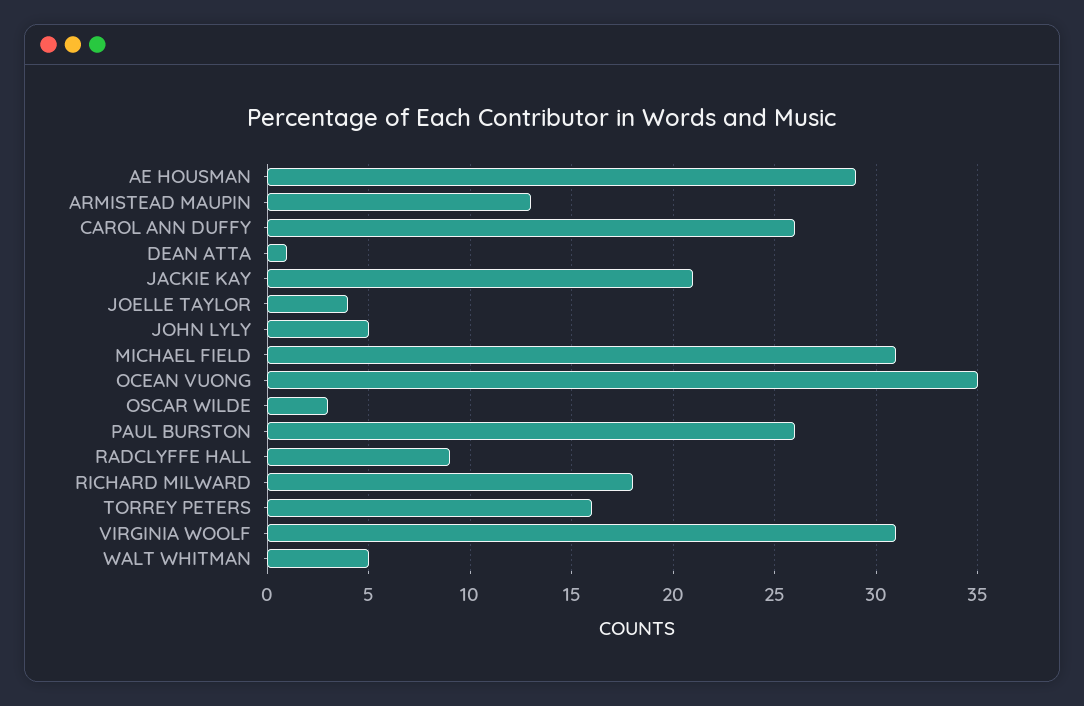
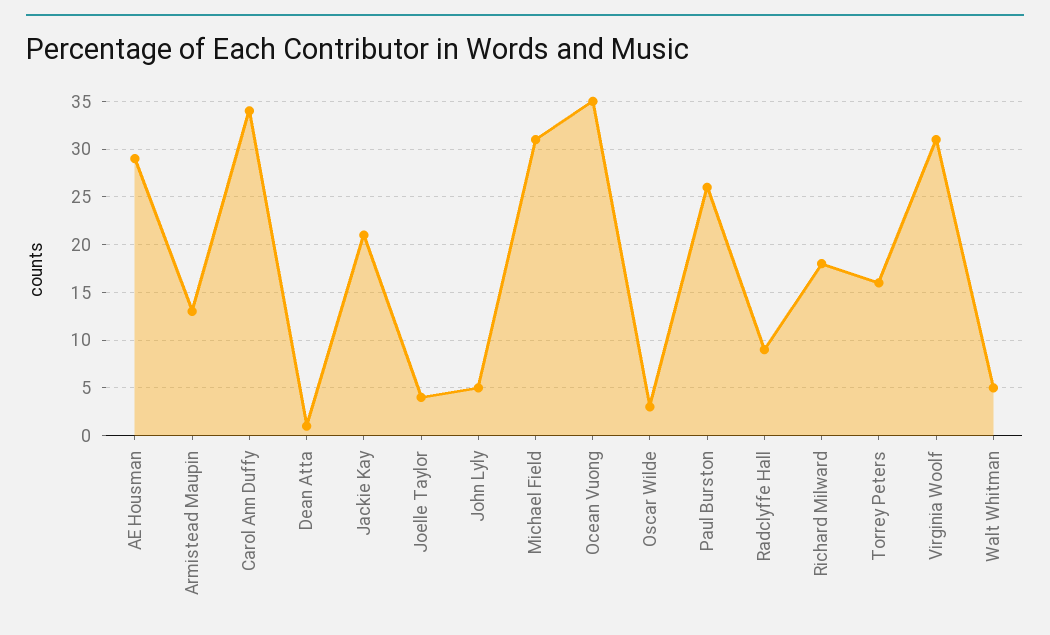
CAROL ANN DUFFY: 26 -> 34

